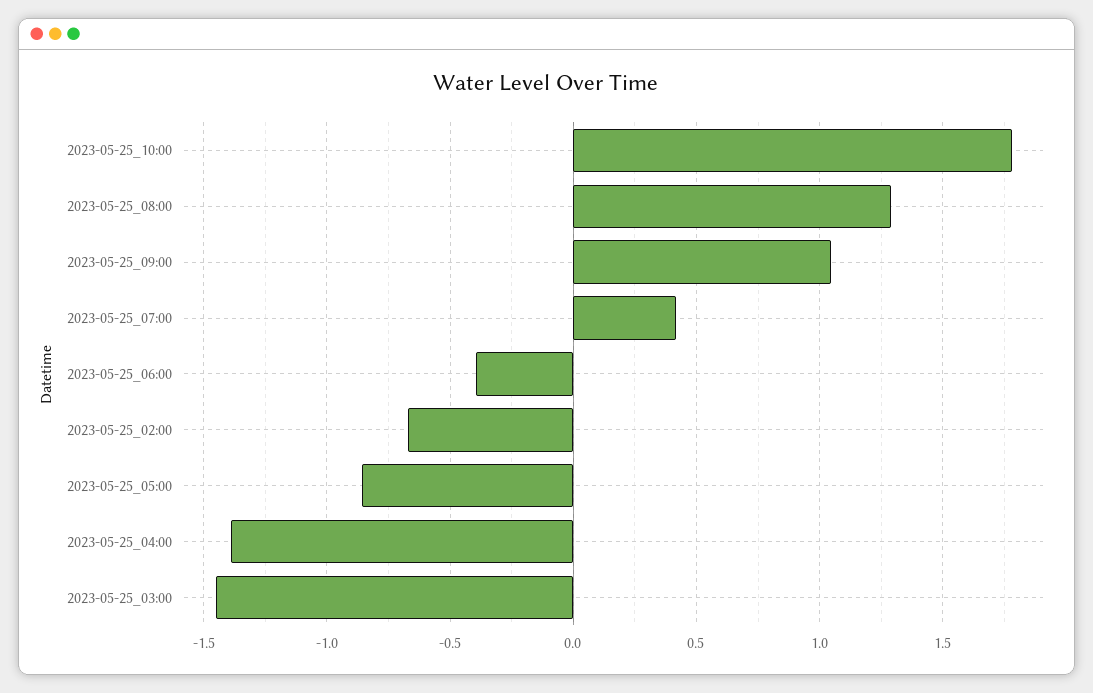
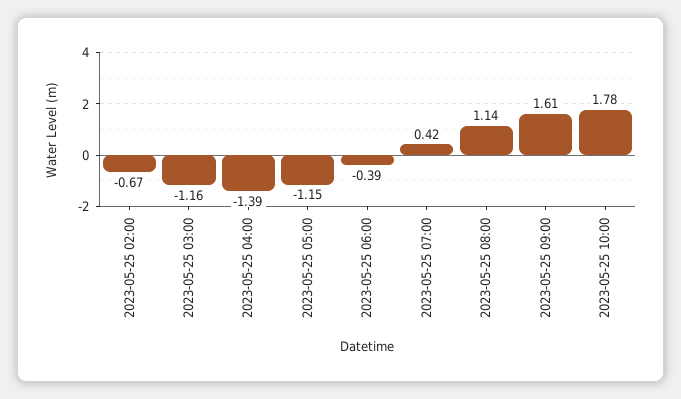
2023-05-25_08:00: 1.3 -> 1.14
2023-05-25_09:00: 1.05 -> 1.61
2023-05-25_05:00: -0.85 -> -1.15
2023-05-25_03:00: -1.45 -> -1.16

